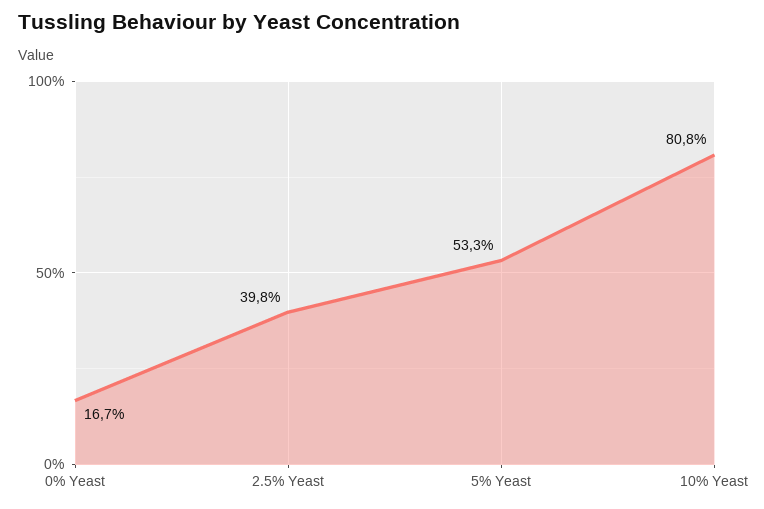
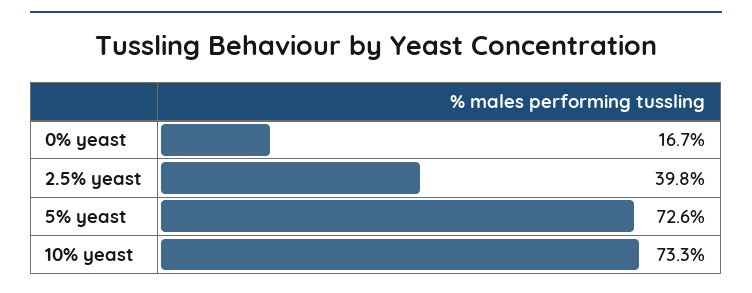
5% Yeast: 53.3 -> 72.6
10% Yeast: 80.8 -> 73.3

